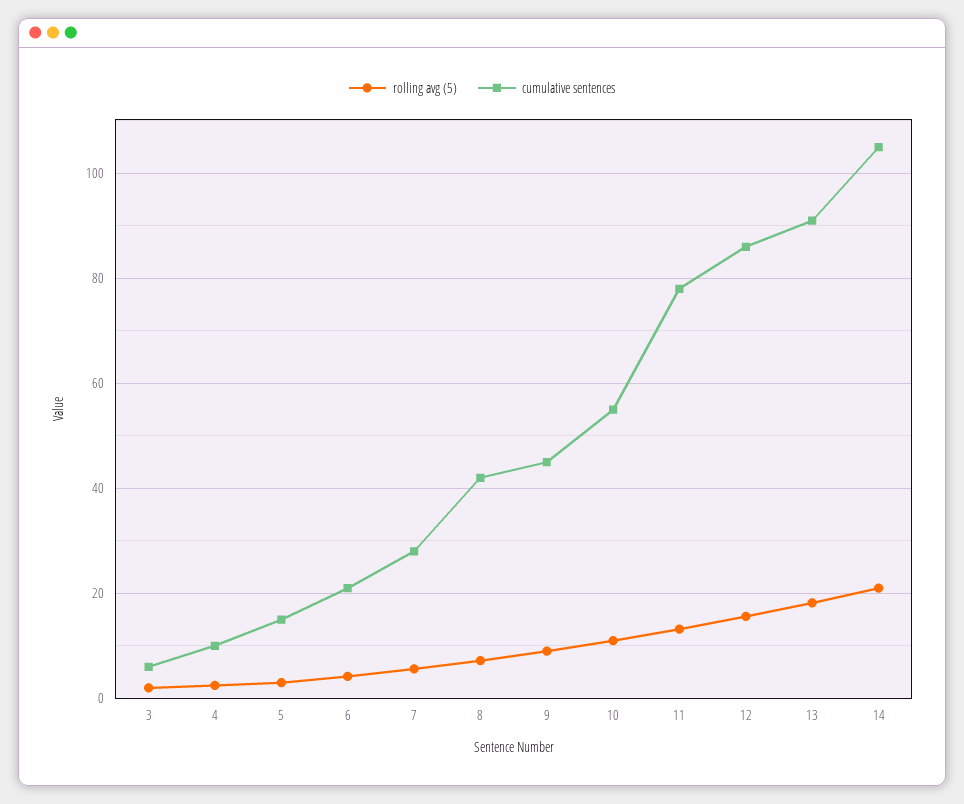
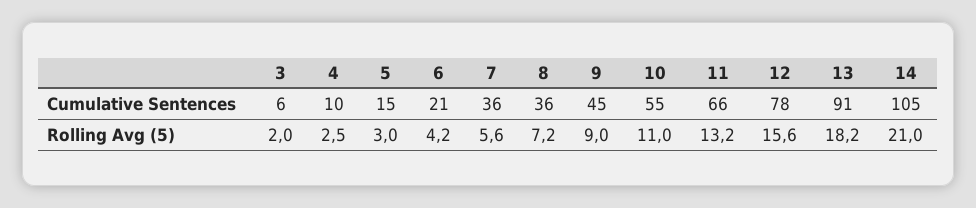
cumulative sentences, 7: 28 -> 36
cumulative sentences, 8: 42 -> 36
cumulative sentences, 11: 78 -> 66
cumulative sentences, 12: 86 -> 78

